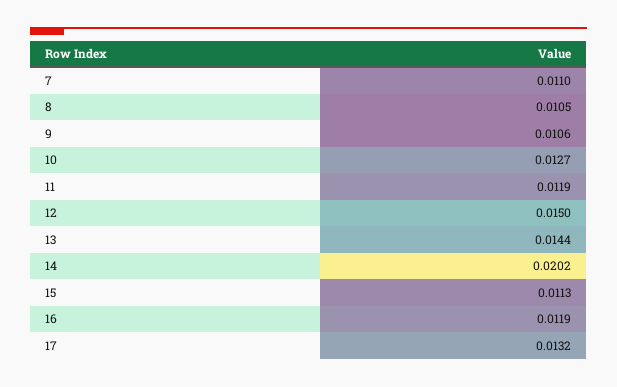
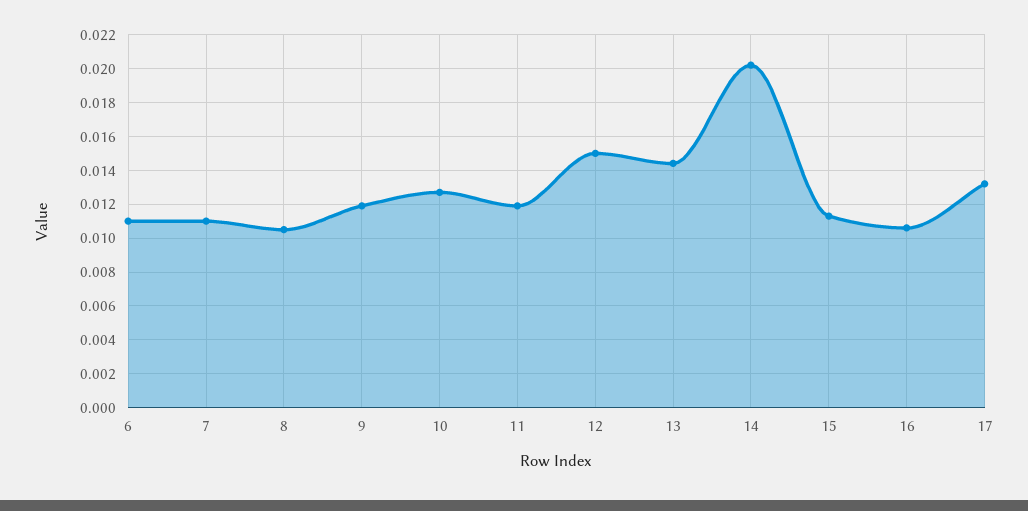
9: 0.0106 -> 0.012
16: 0.0119 -> 0.0105
6: none -> 0.011

